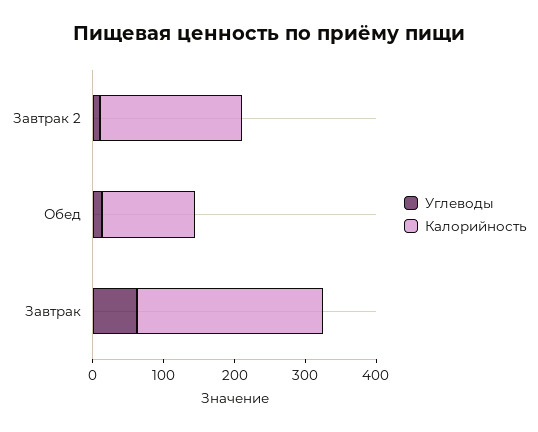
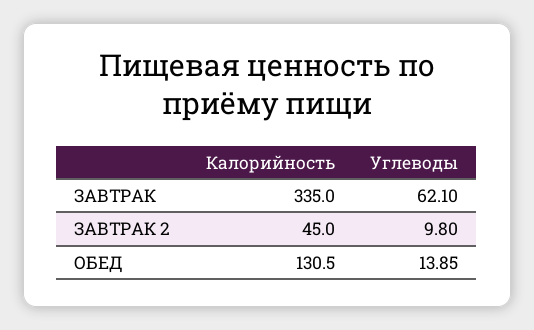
Калорийность, Завтрак 2: 200 -> 45
Калорийность, Завтрак: 260 -> 335

